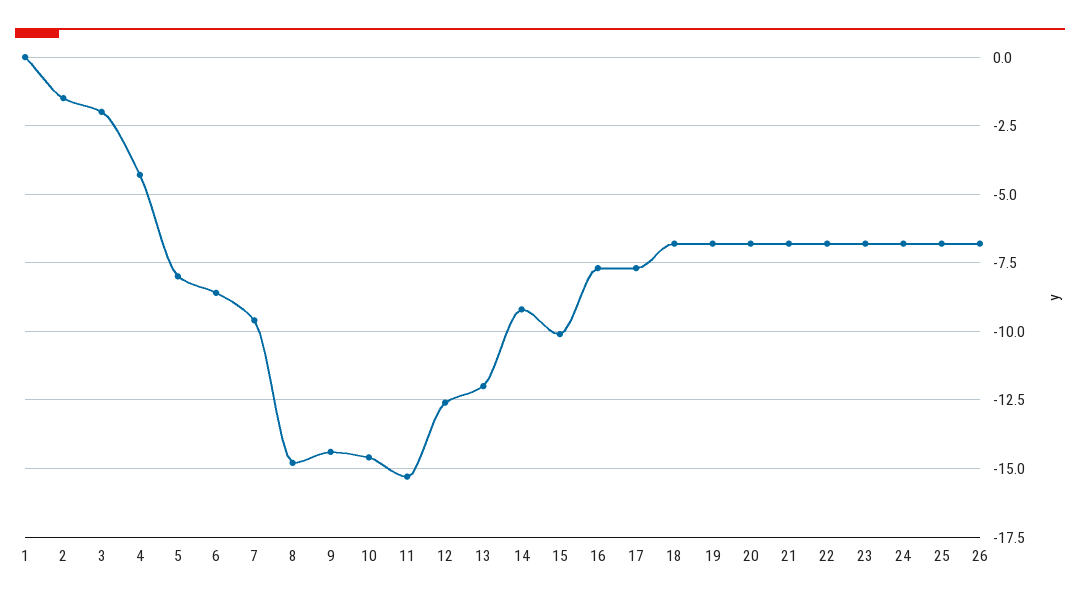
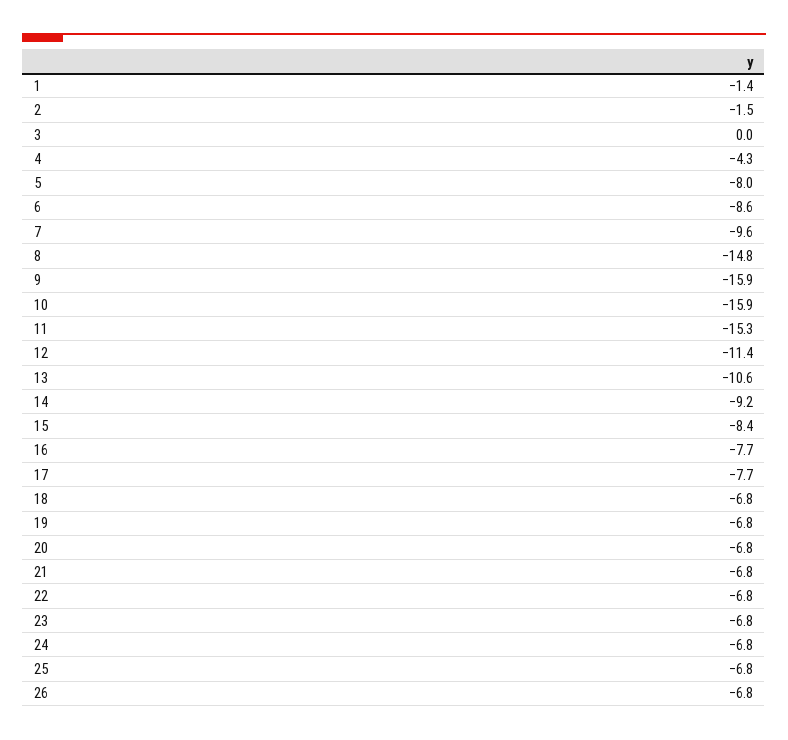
1: 0 -> -1.4
3: -2 -> 0
9: -14.5 -> -15.9
10: -14.5 -> -15.9
12: -12.5 -> -11.4
13: -12 -> -10.6
15: -10 -> -8.4

